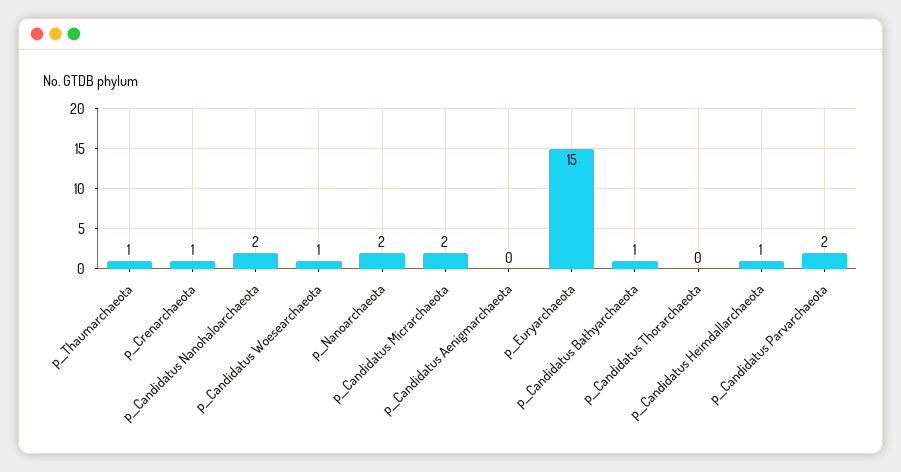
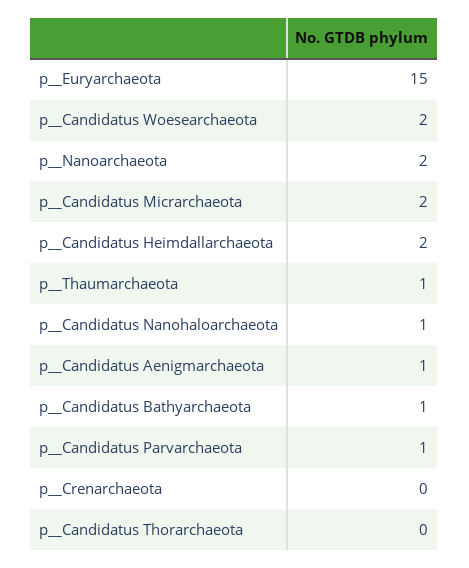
p__Crenarchaeota: 1 -> 0
p__Candidatus Nanohaloarchaeota: 2 -> 1
p__Candidatus Woesearchaeota: 1 -> 2
p__Candidatus Aenigmarchaeota: 0 -> 1
p__Candidatus Heimdallarchaeota: 1 -> 2
p__Candidatus Parvarchaeota: 2 -> 1

